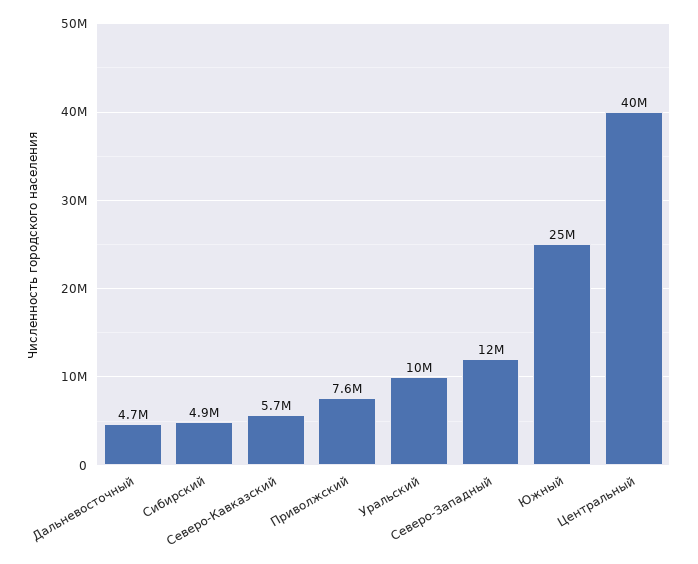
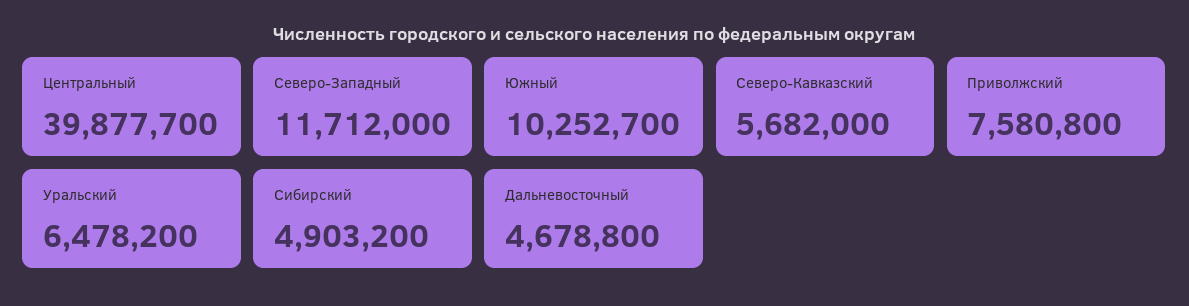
Уральский: 10000000 -> 6478200
Южный: 25000000 -> 10252700

